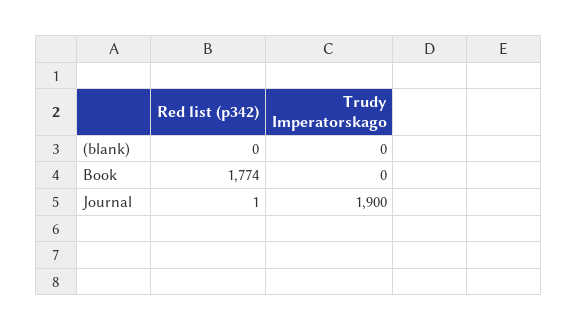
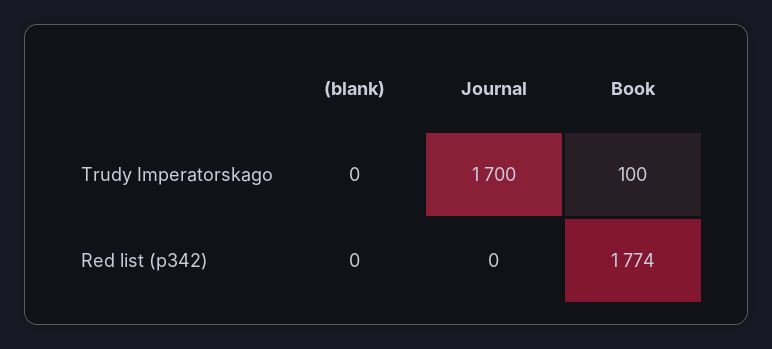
Trudy Imperatorskago, Book: 0 -> 100
Red list (p342), Journal: 1 -> 0
Trudy Imperatorskago, Journal: 1900 -> 1700

